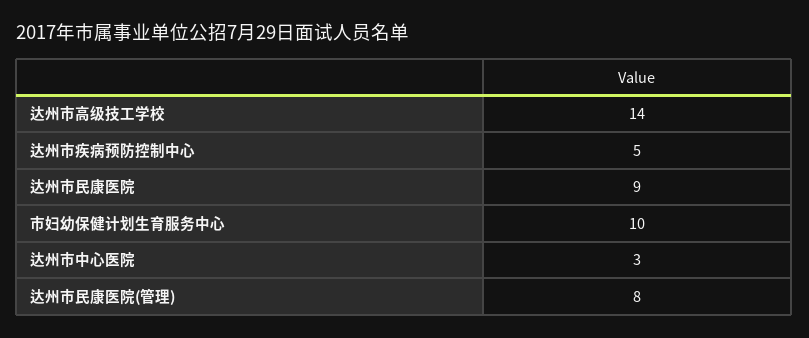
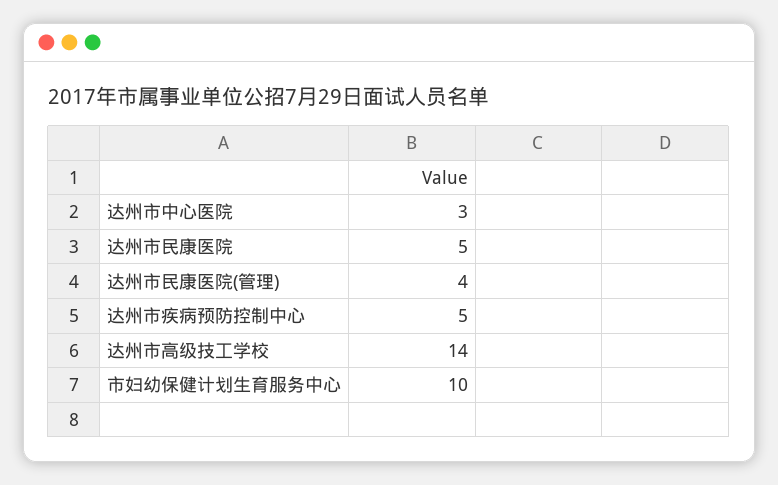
达州市民康医院: 9 -> 5
达州市民康医院(管理): 8 -> 4

